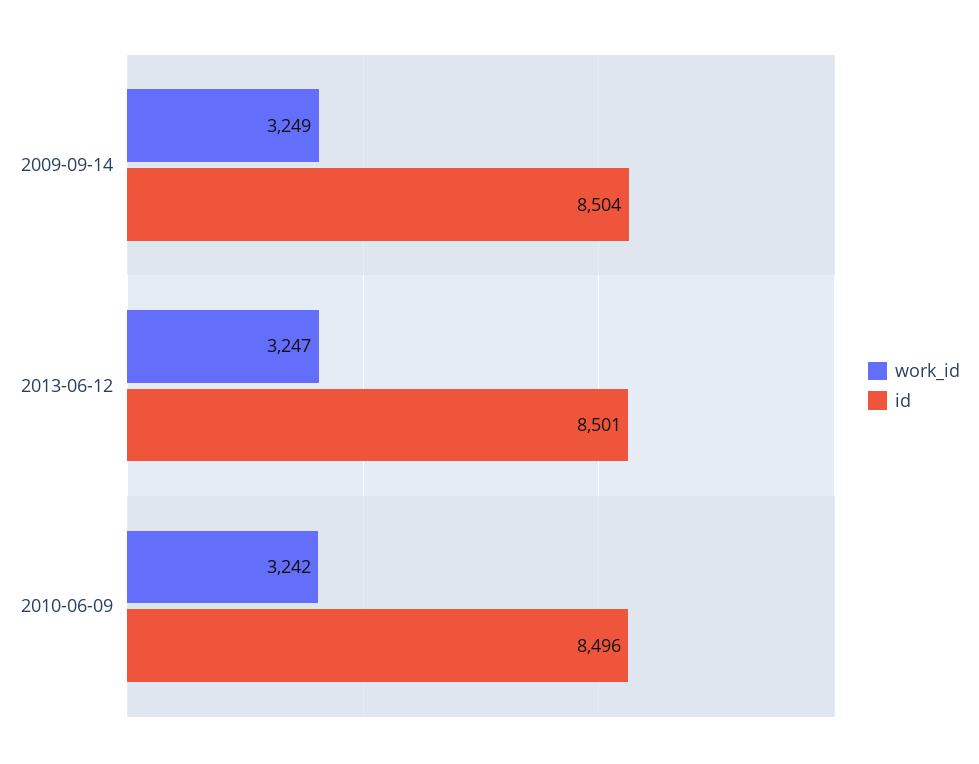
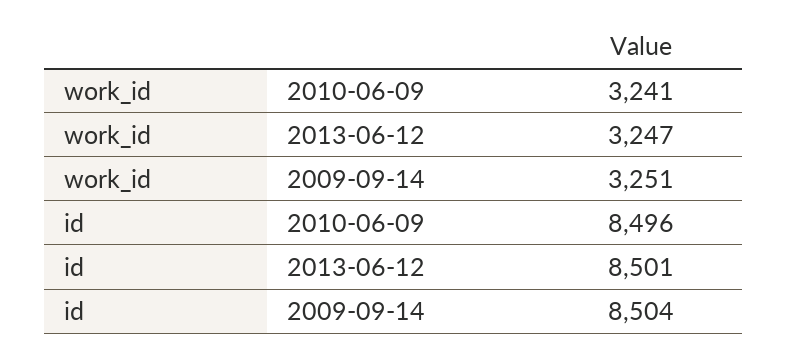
work_id, 2009-09-14: 3249 -> 3251
work_id, 2010-06-09: 3242 -> 3241

